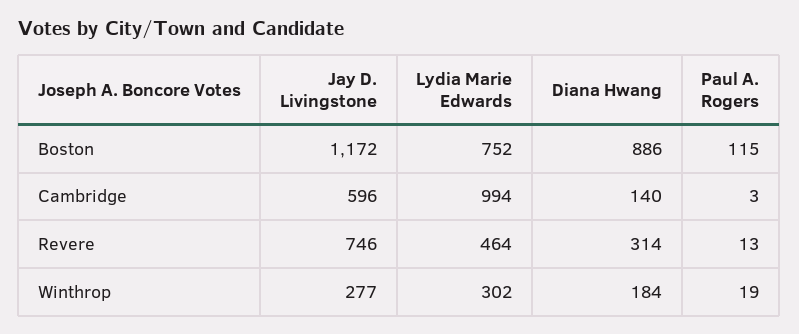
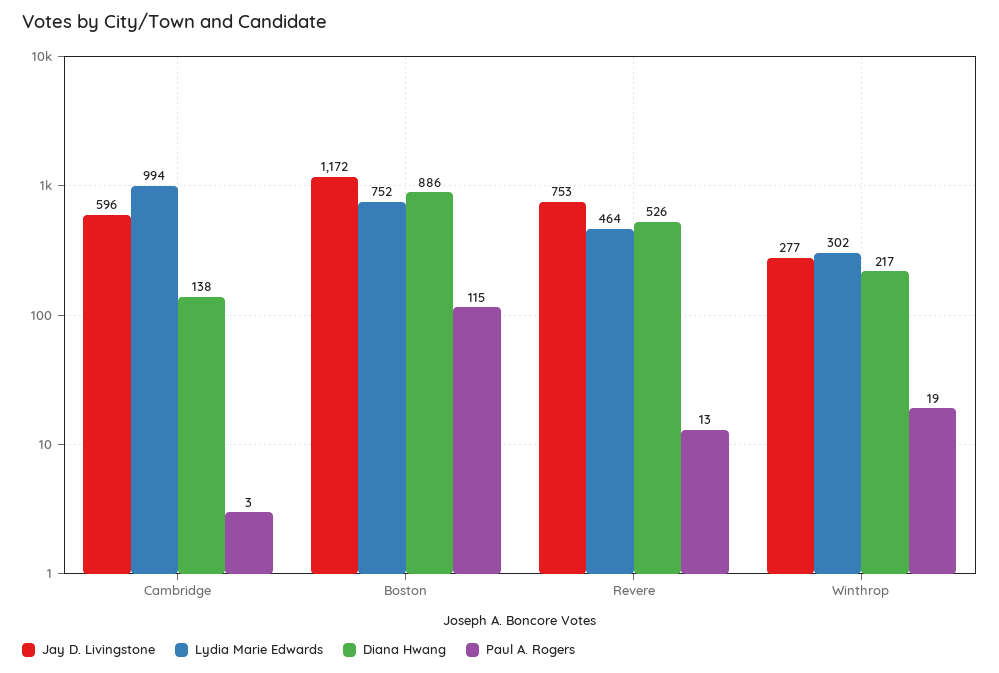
Diana Hwang, Cambridge: 140 -> 138
Jay D. Livingstone, Revere: 746 -> 753
Diana Hwang, Revere: 314 -> 526
Diana Hwang, Winthrop: 184 -> 217

